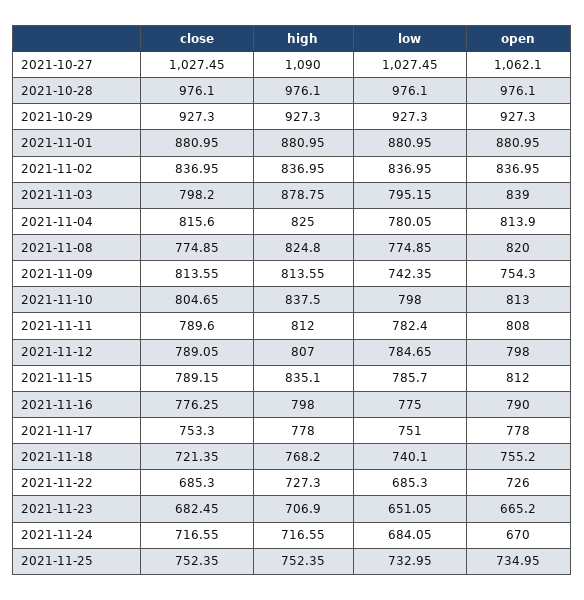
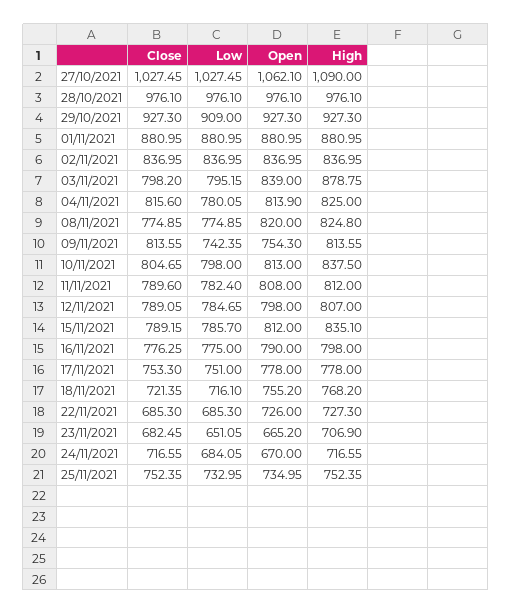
low, 2021-10-29: 927.3 -> 909
low, 2021-11-18: 740.1 -> 716.1

